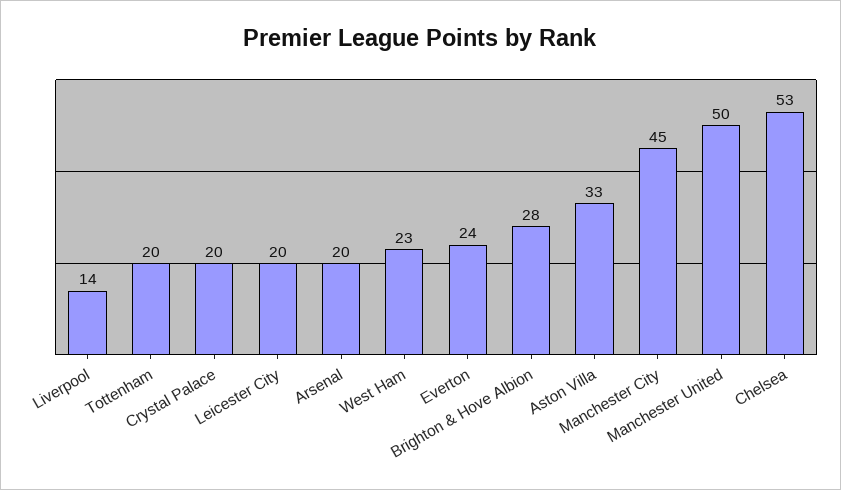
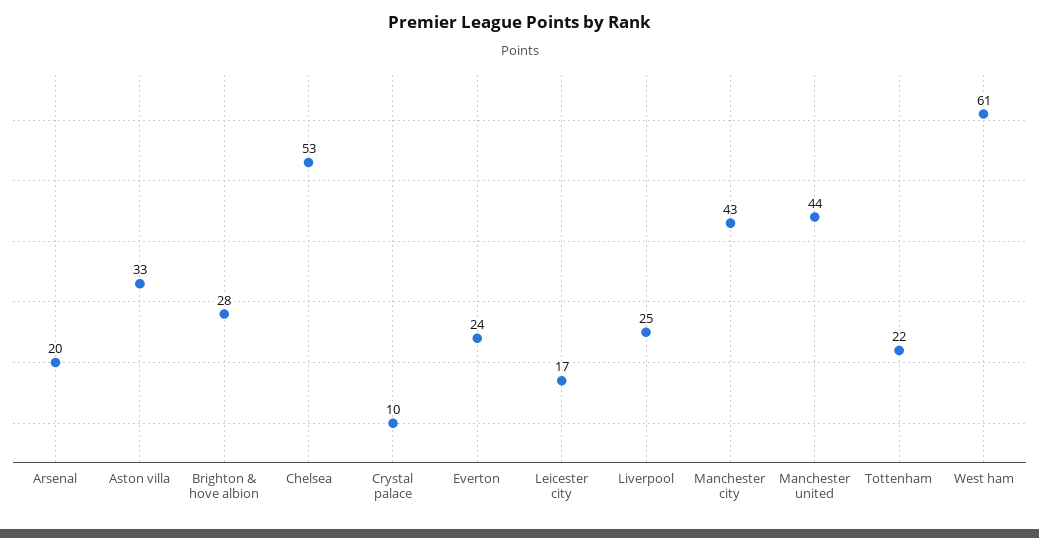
Liverpool: 14 -> 25
Tottenham: 20 -> 22
Crystal Palace: 20 -> 10
Leicester City: 20 -> 17
West Ham: 23 -> 61
Manchester City: 45 -> 43
Manchester United: 50 -> 44

